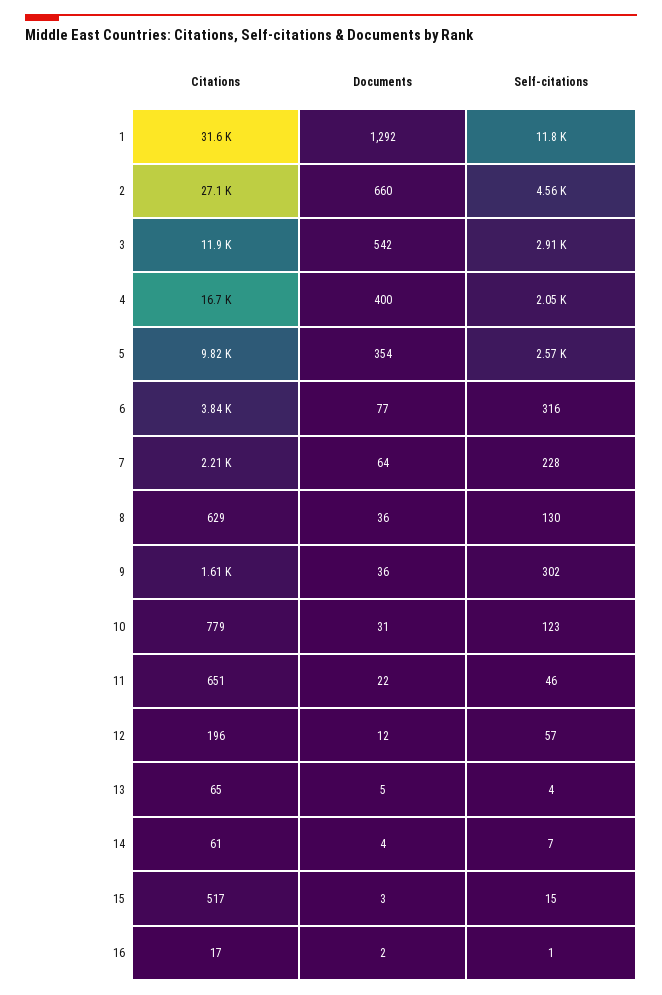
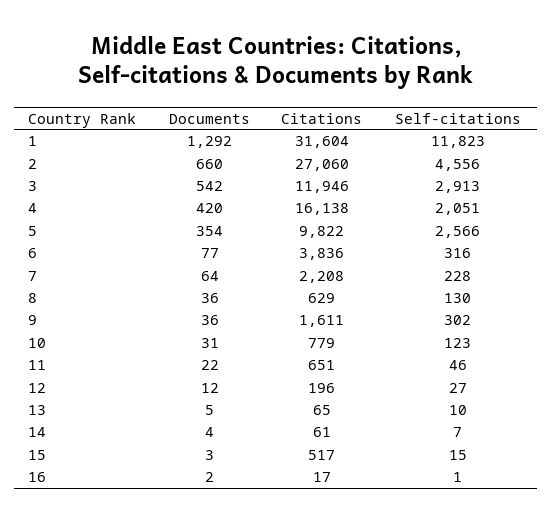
Citations, 4: 16700 -> 16138
Documents, 4: 400 -> 420
Self-citations, 12: 57 -> 27
Self-citations, 13: 4 -> 10

